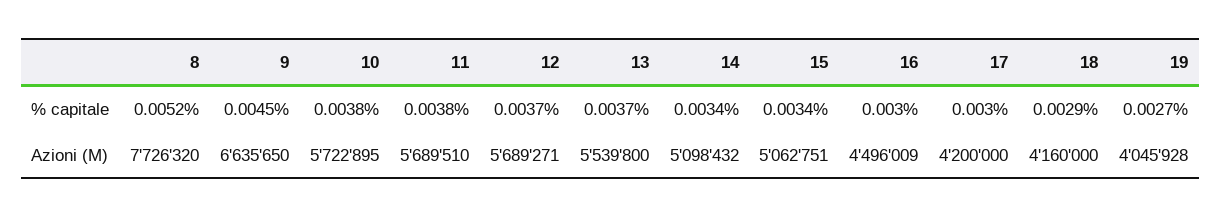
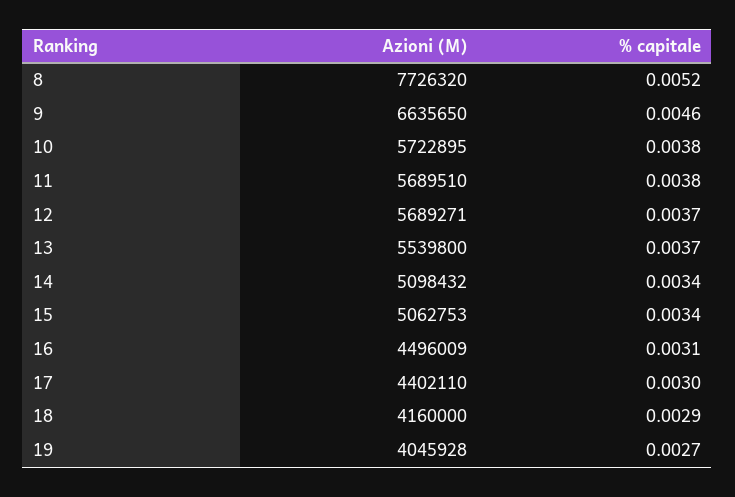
9, % capitale: 0.0045 -> 0.0046
16, % capitale: 0.003 -> 0.0031
15, Azioni (M): 5062751 -> 5062753
17, Azioni (M): 4200000 -> 4402110

